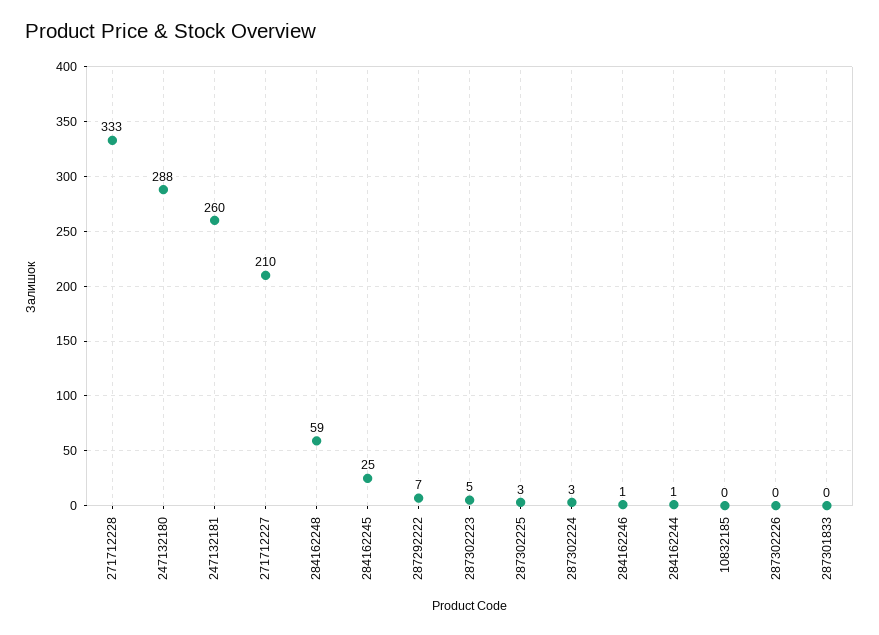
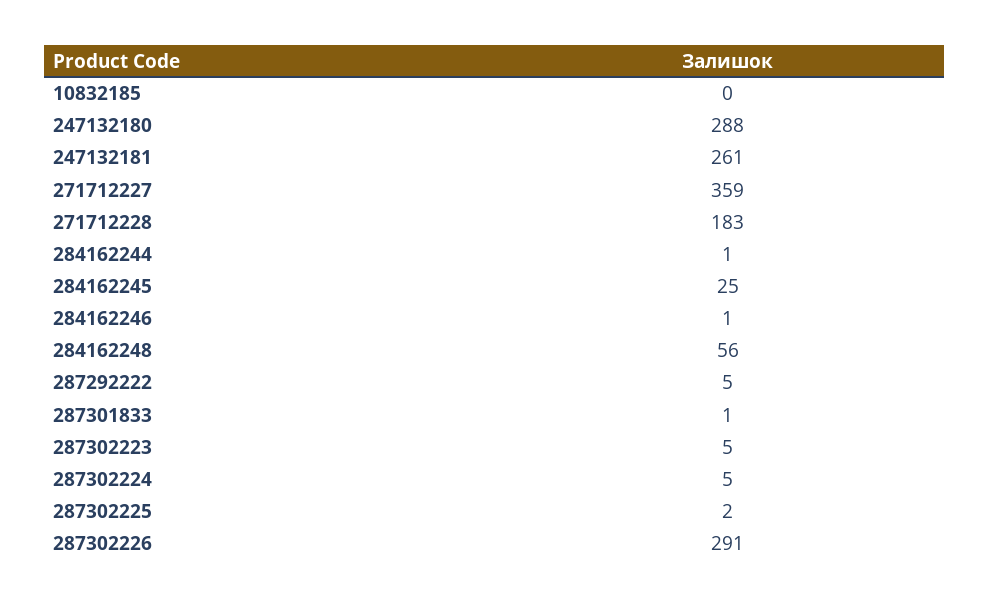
271712228: 333 -> 183
247132181: 260 -> 261
271712227: 210 -> 359
284162248: 59 -> 56
287292222: 7 -> 5
287302225: 3 -> 2
287302224: 3 -> 5
287302226: 0 -> 291
287301833: 0 -> 1

